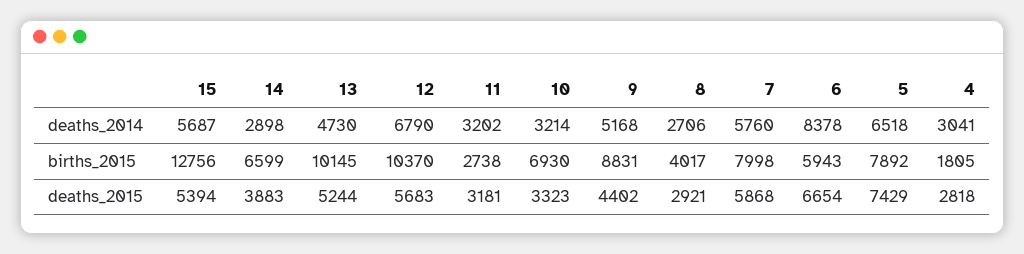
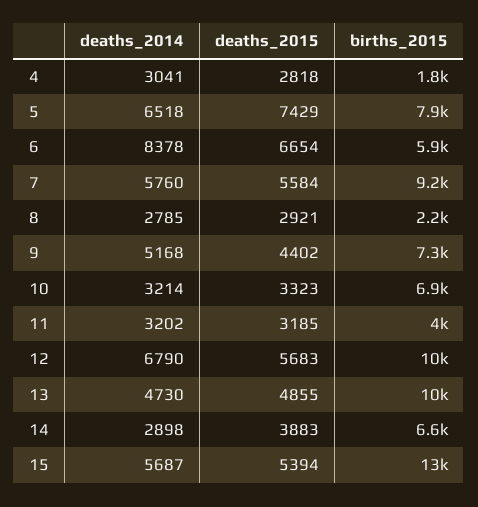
8, deaths_2014: 2706 -> 2785
11, births_2015: 2738 -> 4000
9, births_2015: 8831 -> 7300
8, births_2015: 4017 -> 2200
7, births_2015: 7998 -> 9200
13, deaths_2015: 5244 -> 4855
11, deaths_2015: 3181 -> 3185
7, deaths_2015: 5868 -> 5584

